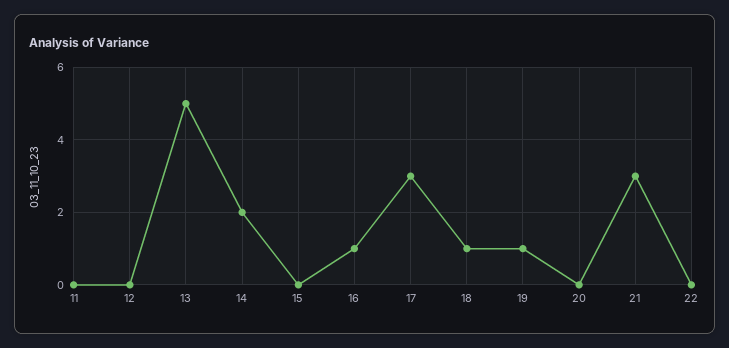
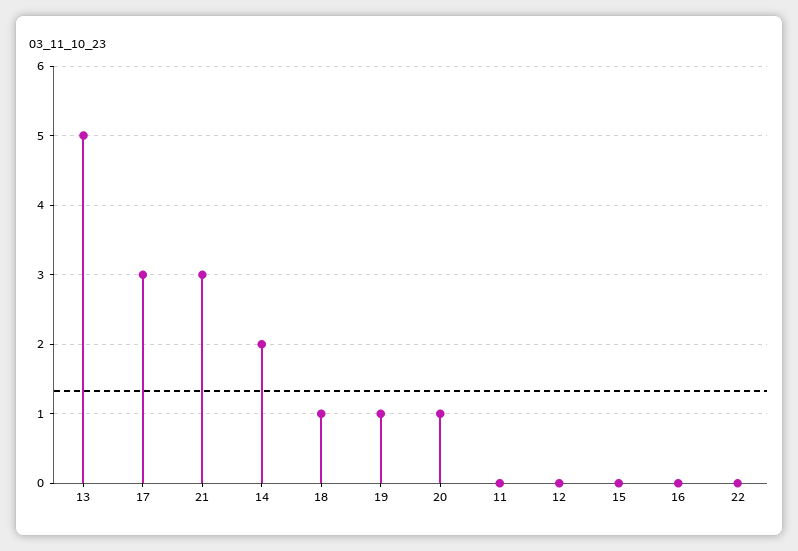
16: 1 -> 0
20: 0 -> 1

